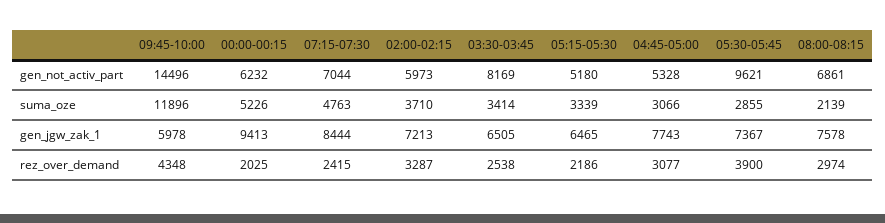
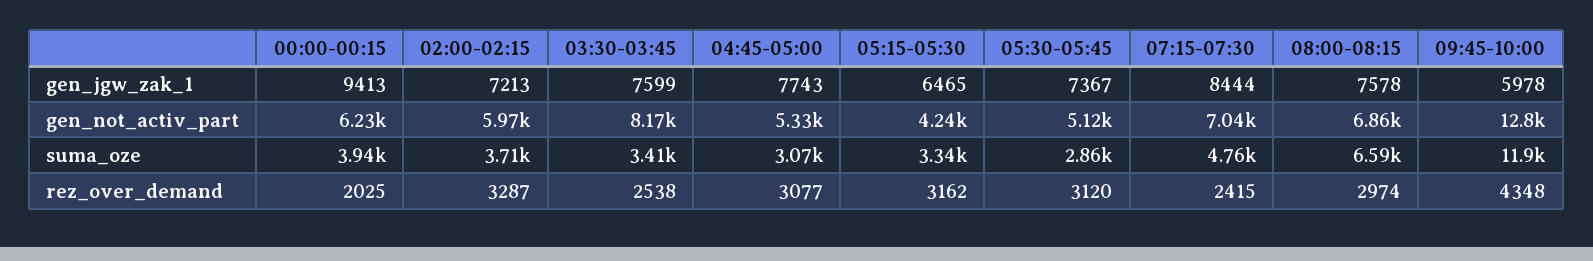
09:45-10:00, gen_not_activ_part: 14496 -> 12800
05:15-05:30, gen_not_activ_part: 5180 -> 4240
05:30-05:45, gen_not_activ_part: 9621 -> 5120
00:00-00:15, suma_oze: 5226 -> 3940
08:00-08:15, suma_oze: 2139 -> 6590
03:30-03:45, gen_jgw_zak_1: 6505 -> 7599
05:15-05:30, rez_over_demand: 2186 -> 3162
05:30-05:45, rez_over_demand: 3900 -> 3120

